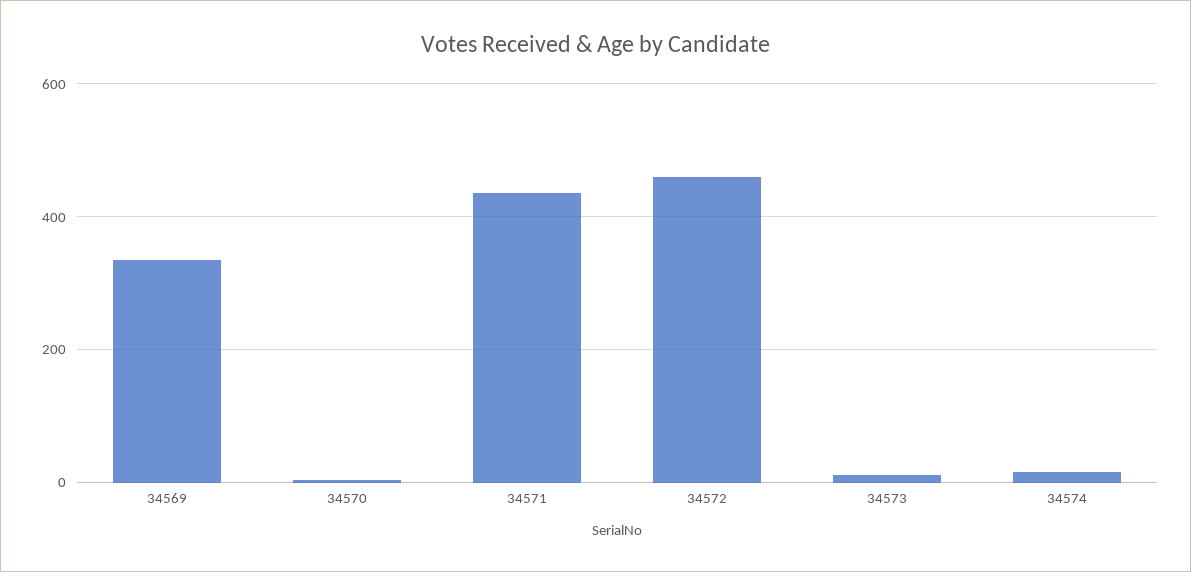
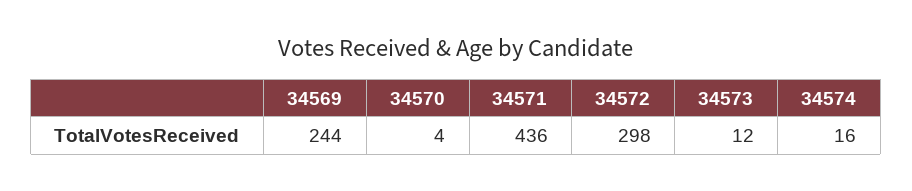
34569: 340 -> 244
34572: 460 -> 298

